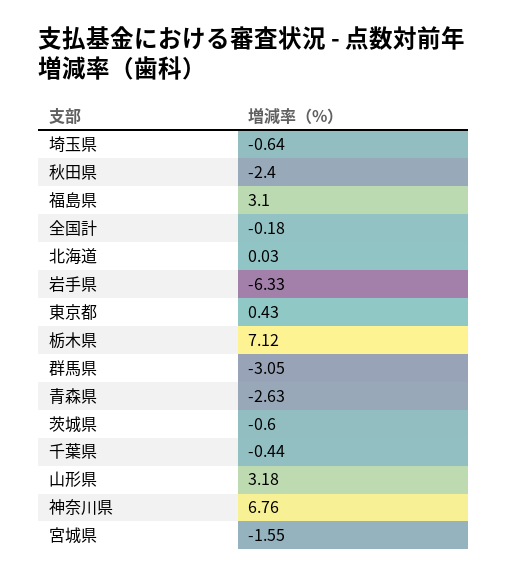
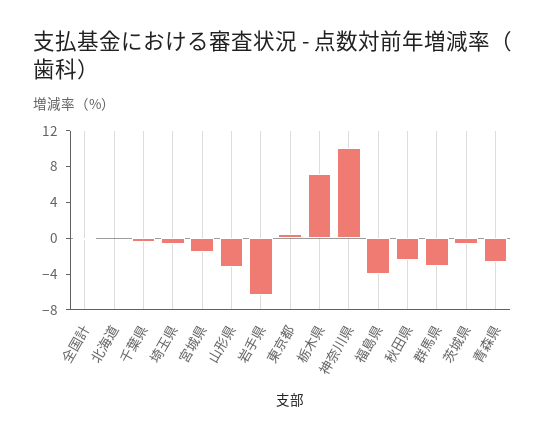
福島県: 3.1 -> -4
山形県: 3.18 -> -3
神奈川県: 6.76 -> 10

